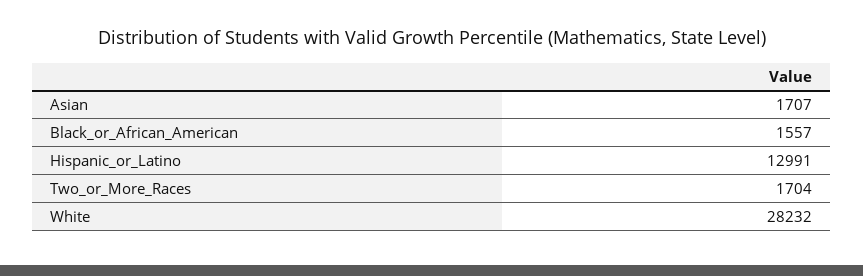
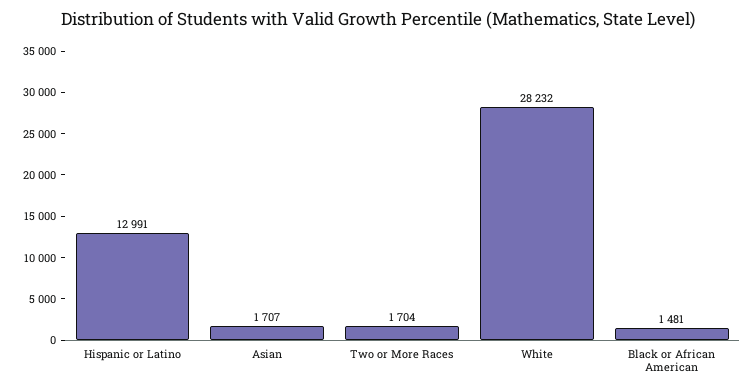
Black_or_African_American: 1557 -> 1481

